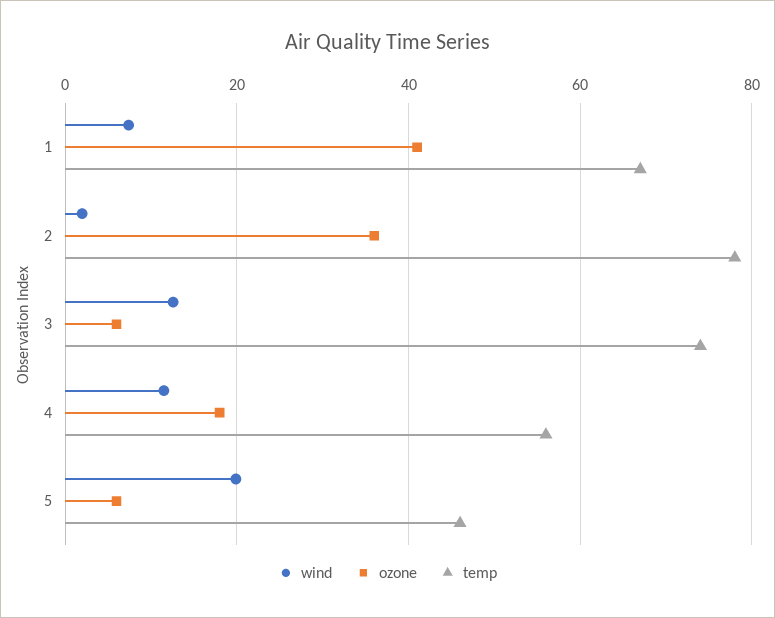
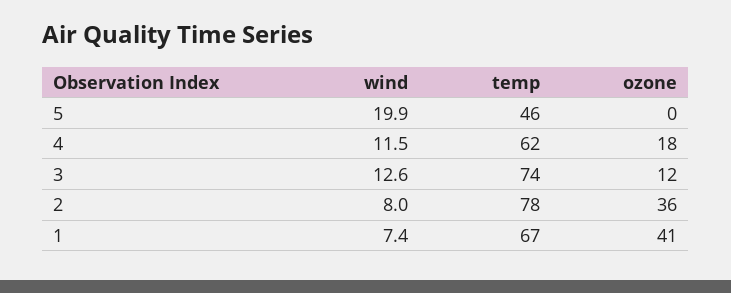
wind, 2: 2 -> 8
ozone, 3: 6 -> 12
temp, 4: 56 -> 62
ozone, 5: 6 -> 0

